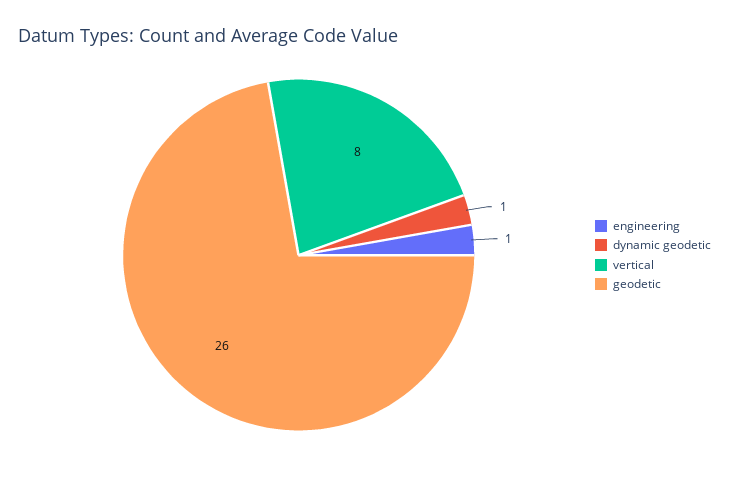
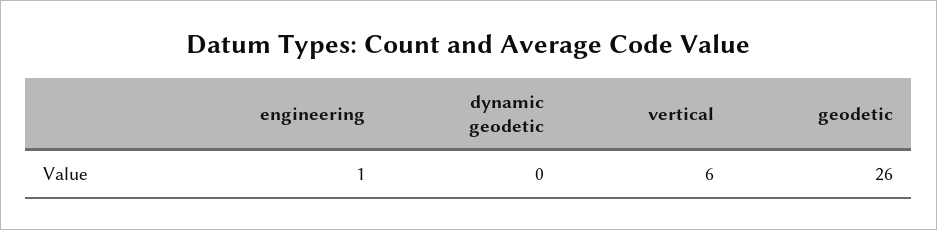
dynamic geodetic: 1 -> 0
vertical: 8 -> 6

